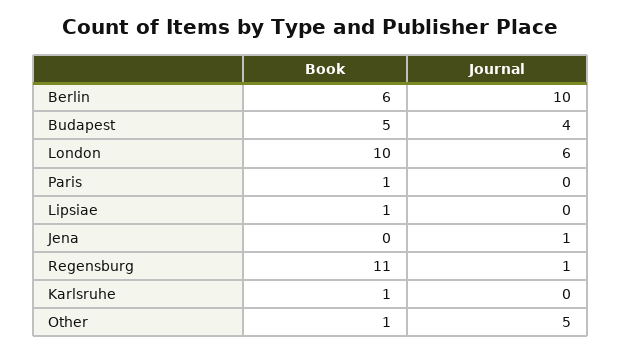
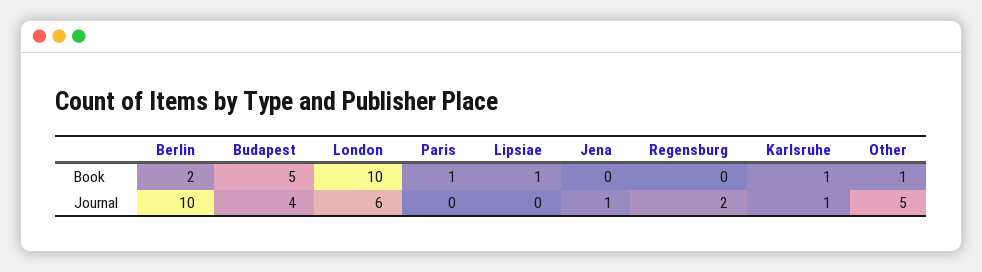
Book, Berlin: 6 -> 2
Book, Regensburg: 11 -> 0
Journal, Regensburg: 1 -> 2
Journal, Karlsruhe: 0 -> 1

